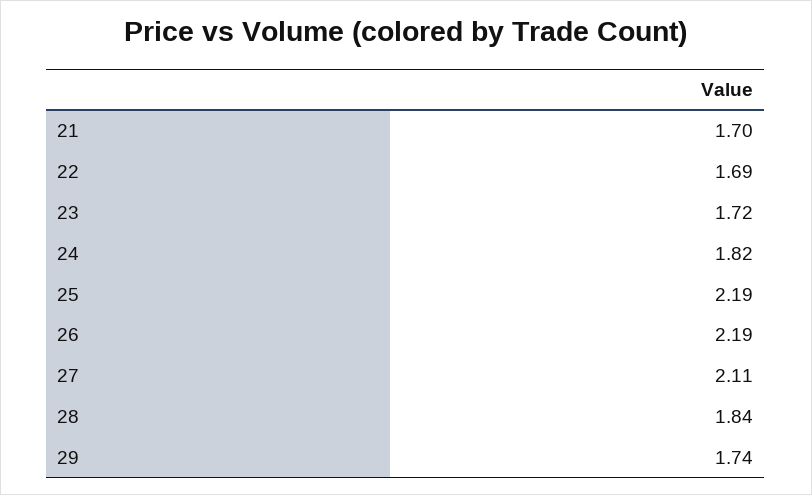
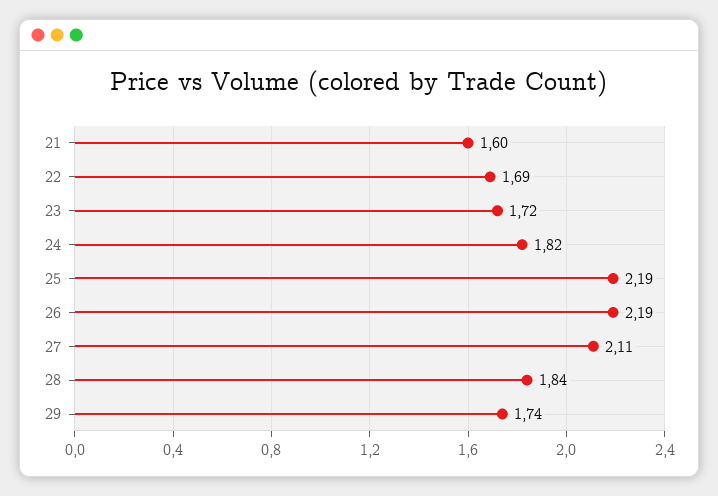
21: 1.7 -> 1.6

